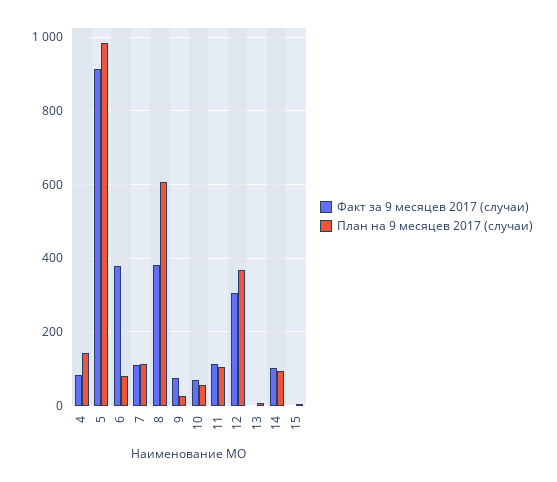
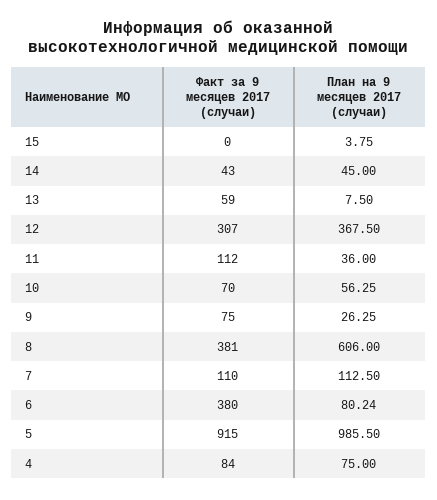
План на 9 месяцев 2017 (случаи), 4: 140 -> 75
План на 9 месяцев 2017 (случаи), 11: 100 -> 36
Факт за 9 месяцев 2017 (случаи), 13: 0 -> 59
Факт за 9 месяцев 2017 (случаи), 14: 100 -> 43
План на 9 месяцев 2017 (случаи), 14: 100 -> 45

